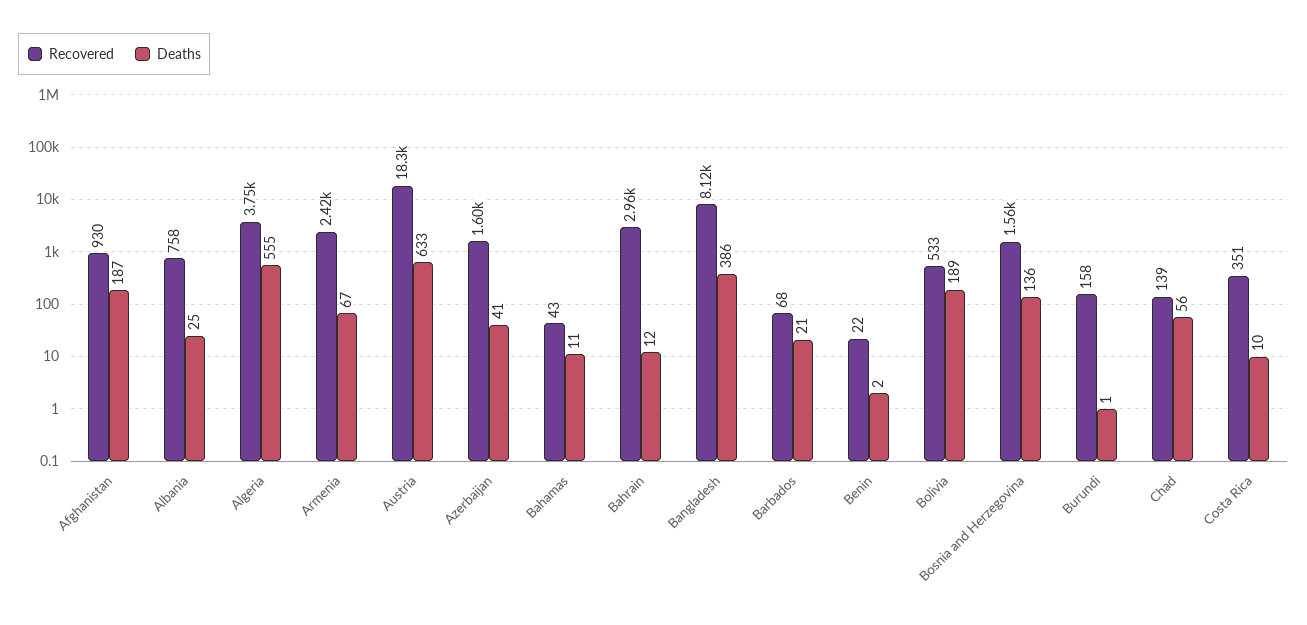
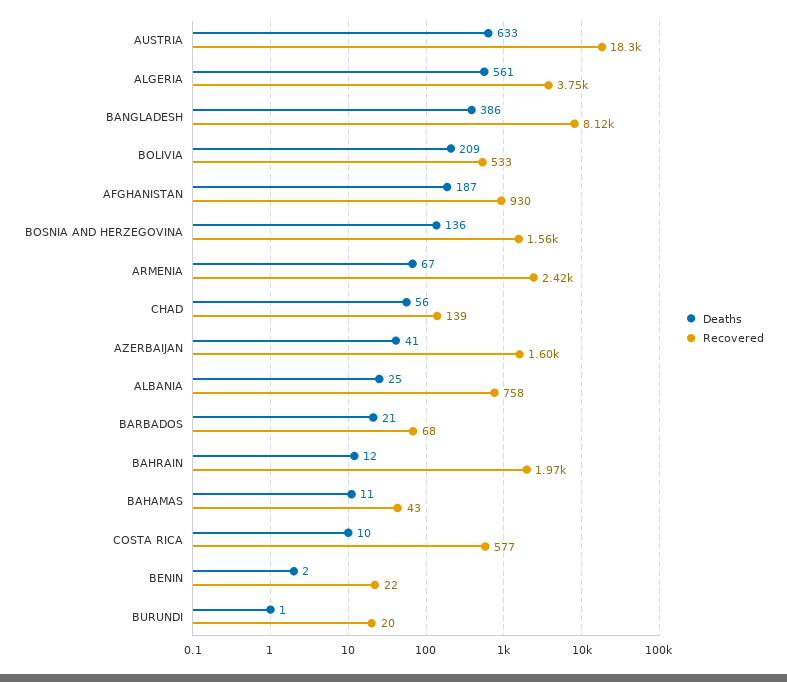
Deaths, Algeria: 555 -> 561
Recovered, Bahrain: 2960 -> 1970
Deaths, Bolivia: 189 -> 209
Recovered, Burundi: 158 -> 20
Recovered, Costa Rica: 351 -> 577

